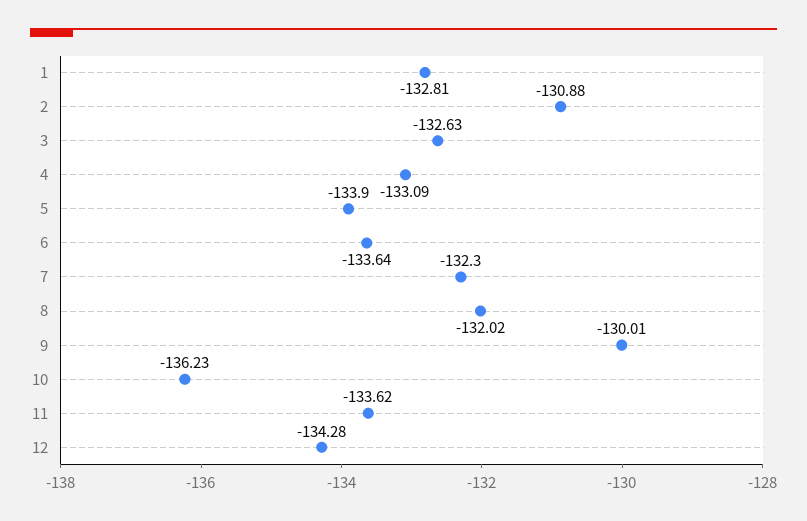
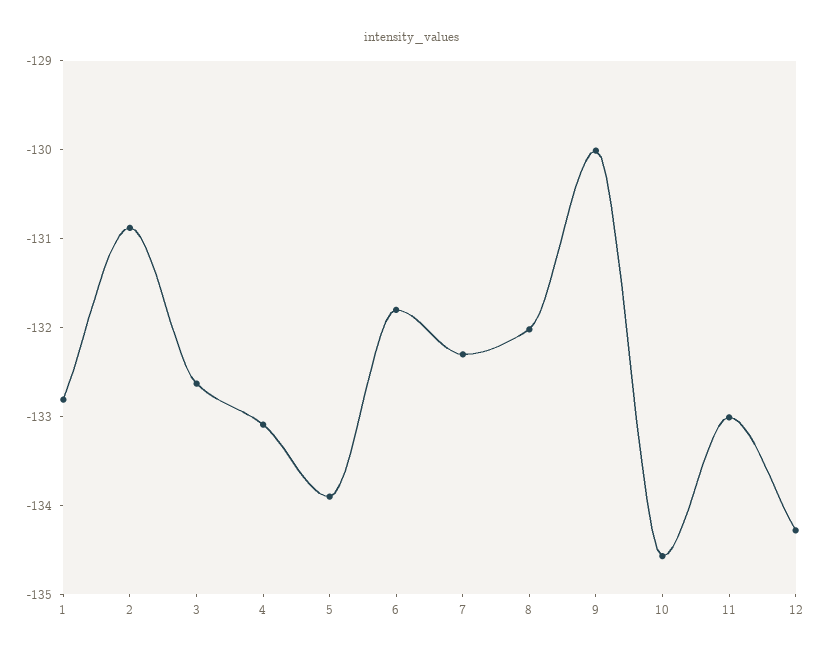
6: -133.64 -> -131.8
10: -136.23 -> -134.6
11: -133.62 -> -133

